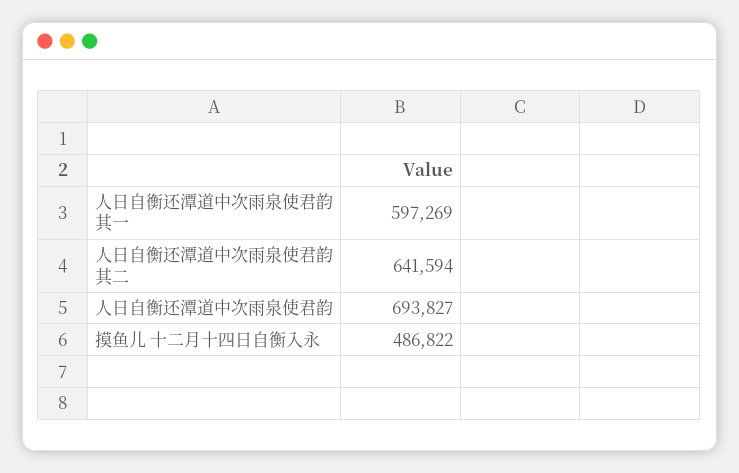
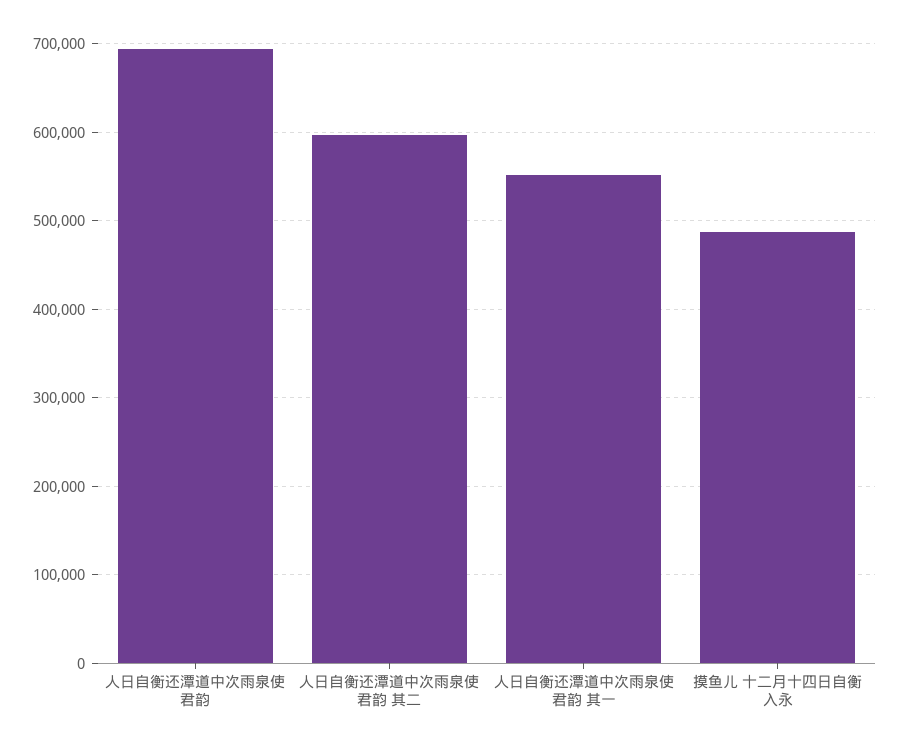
人日自衡还潭道中次雨泉使君韵 其一: 597269 -> 550000
人日自衡还潭道中次雨泉使君韵 其二: 641594 -> 600000

